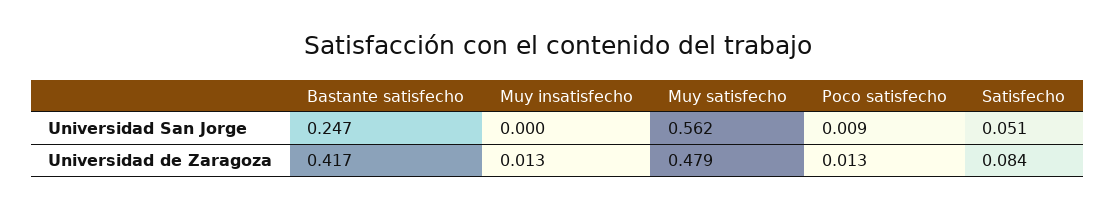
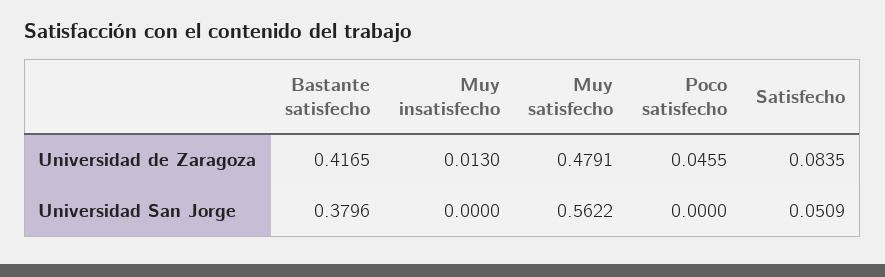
Bastante satisfecho, Universidad San Jorge: 0.247 -> 0.3796
Poco satisfecho, Universidad San Jorge: 0.009 -> 0
Poco satisfecho, Universidad de Zaragoza: 0.013 -> 0.0455

